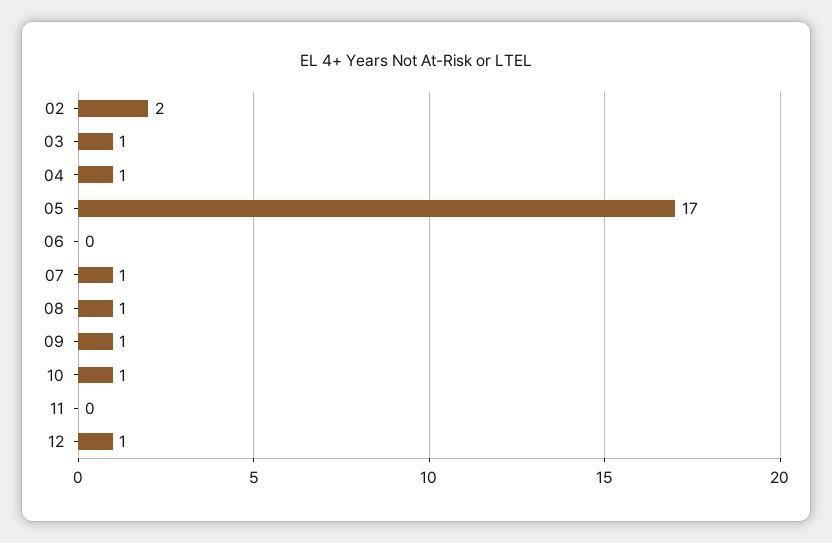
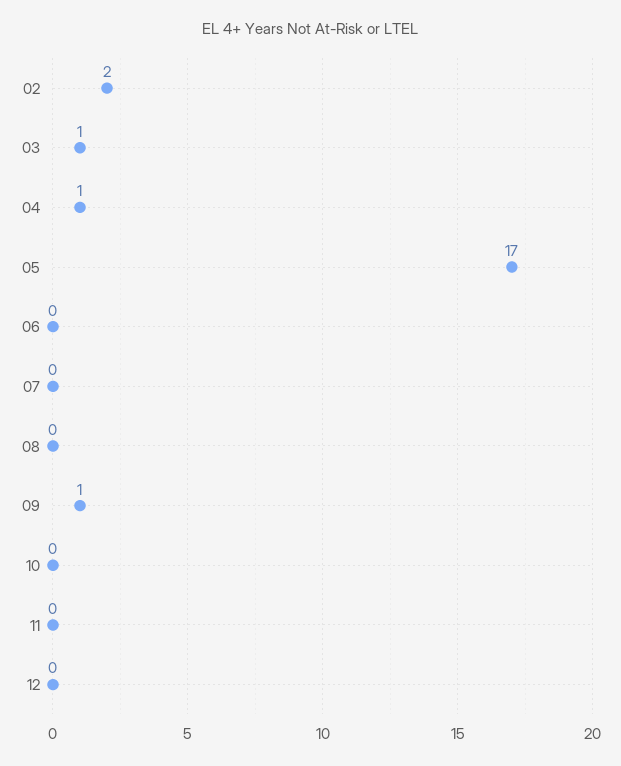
07: 1 -> 0
08: 1 -> 0
10: 1 -> 0
12: 1 -> 0

